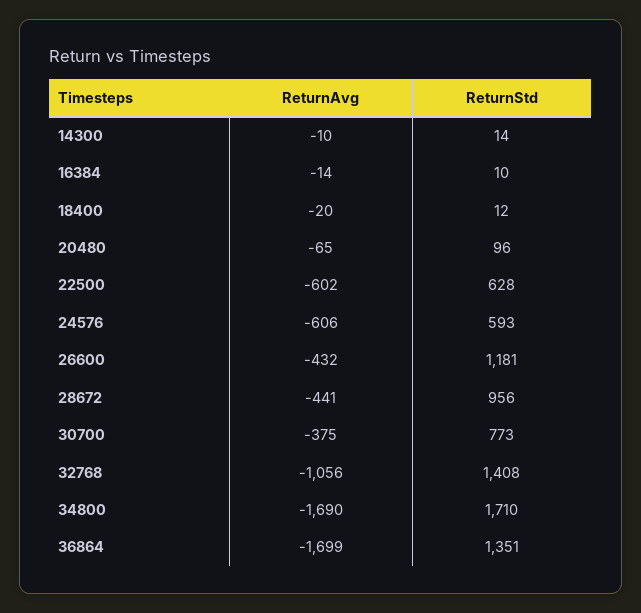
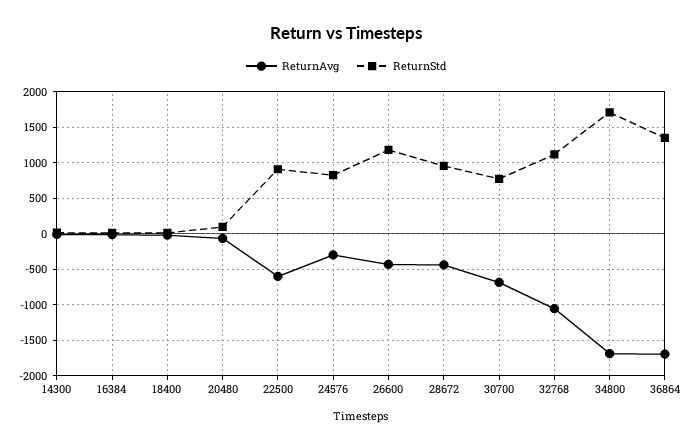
ReturnStd, 22500: 628 -> 900
ReturnAvg, 24576: -606 -> -300
ReturnStd, 24576: 593 -> 800
ReturnAvg, 30700: -375 -> -700
ReturnStd, 32768: 1408 -> 1100

